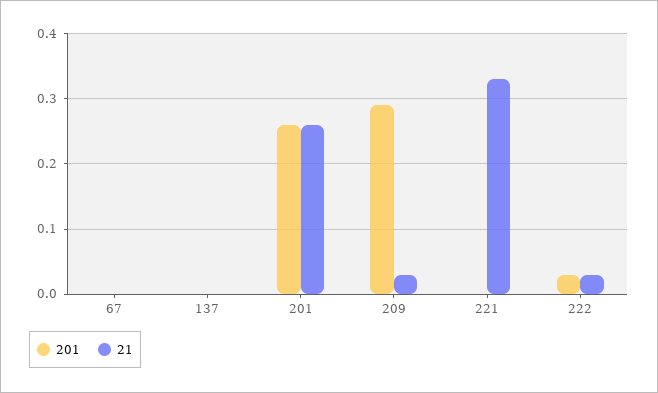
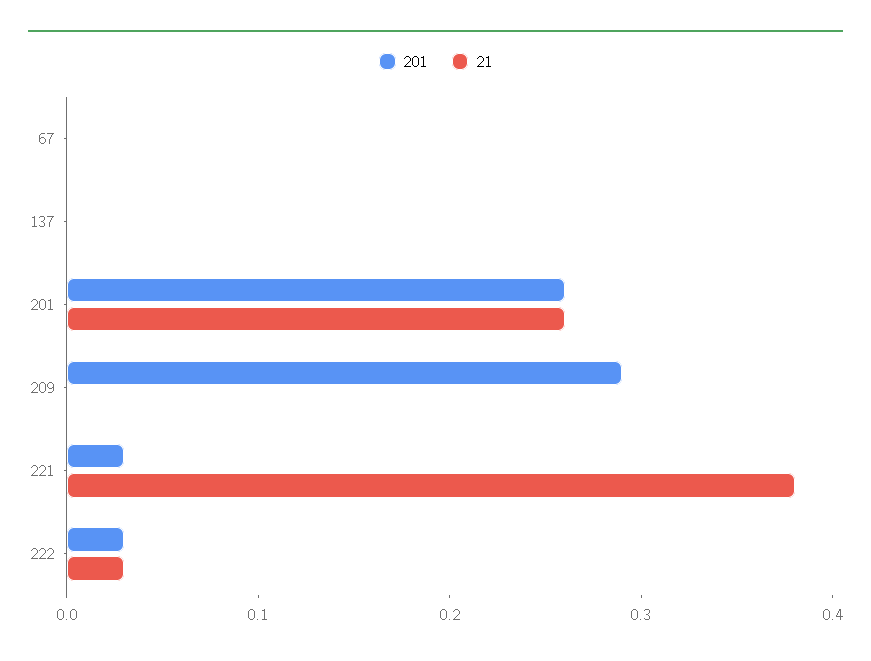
21, 209: 0.03 -> 0
201, 221: 0 -> 0.03
21, 221: 0.33 -> 0.38

